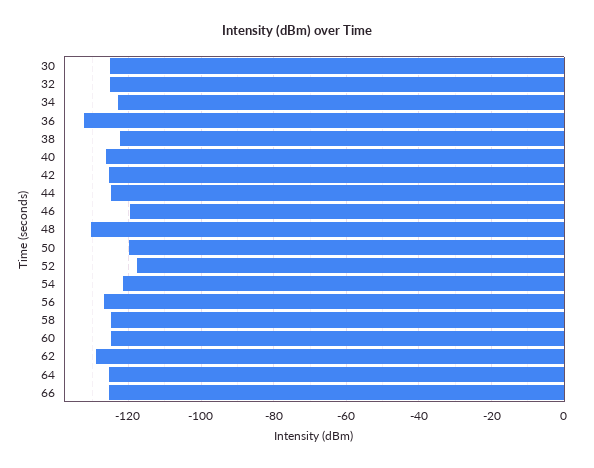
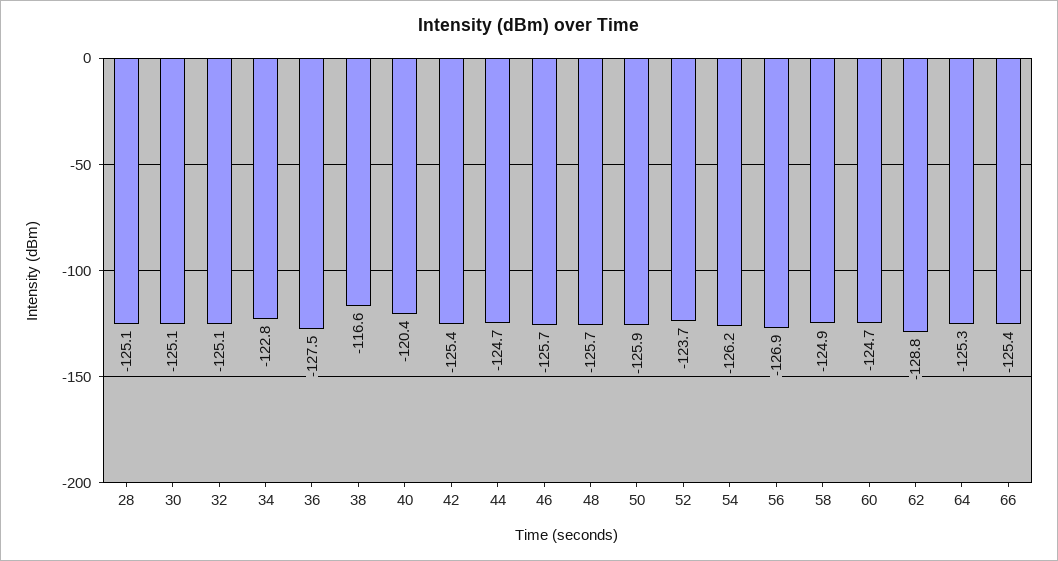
36: -132 -> -127.5
38: -122 -> -116.6
40: -126 -> -120.4
46: -120 -> -125.7
48: -130 -> -125.7
50: -120 -> -125.9
52: -118 -> -123.7
54: -122 -> -126.2
28: none -> -125.1

